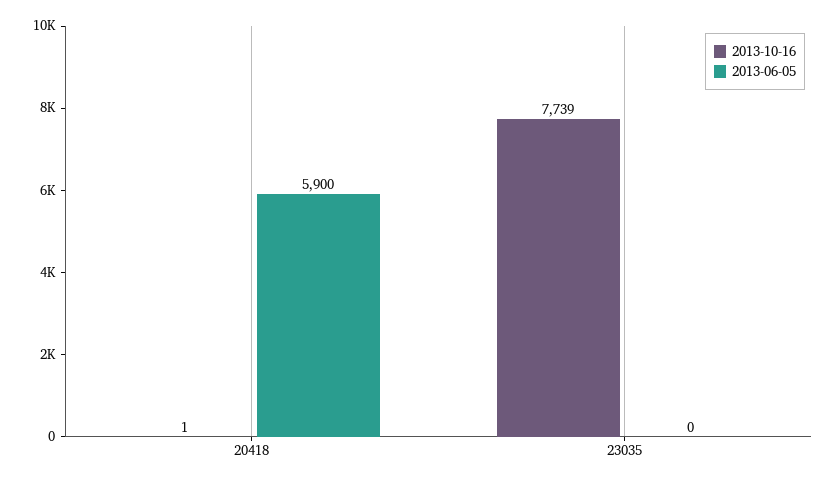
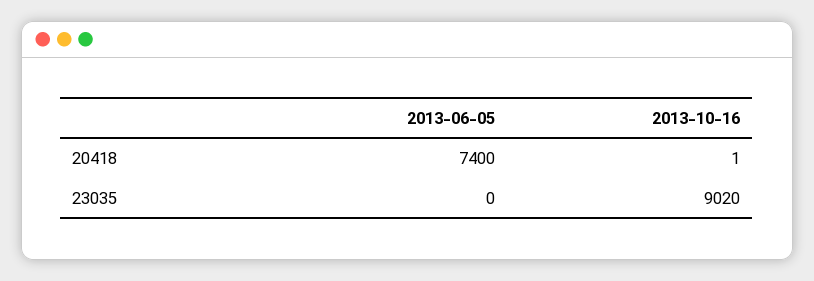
2013-06-05, 20418: 5900 -> 7400
2013-10-16, 23035: 7739 -> 9020

